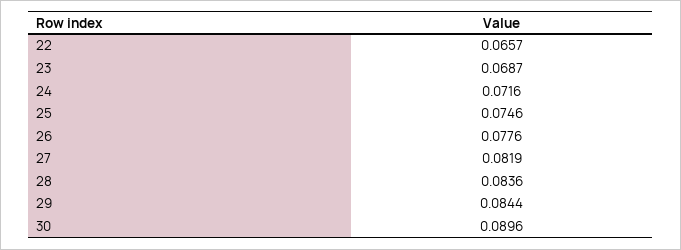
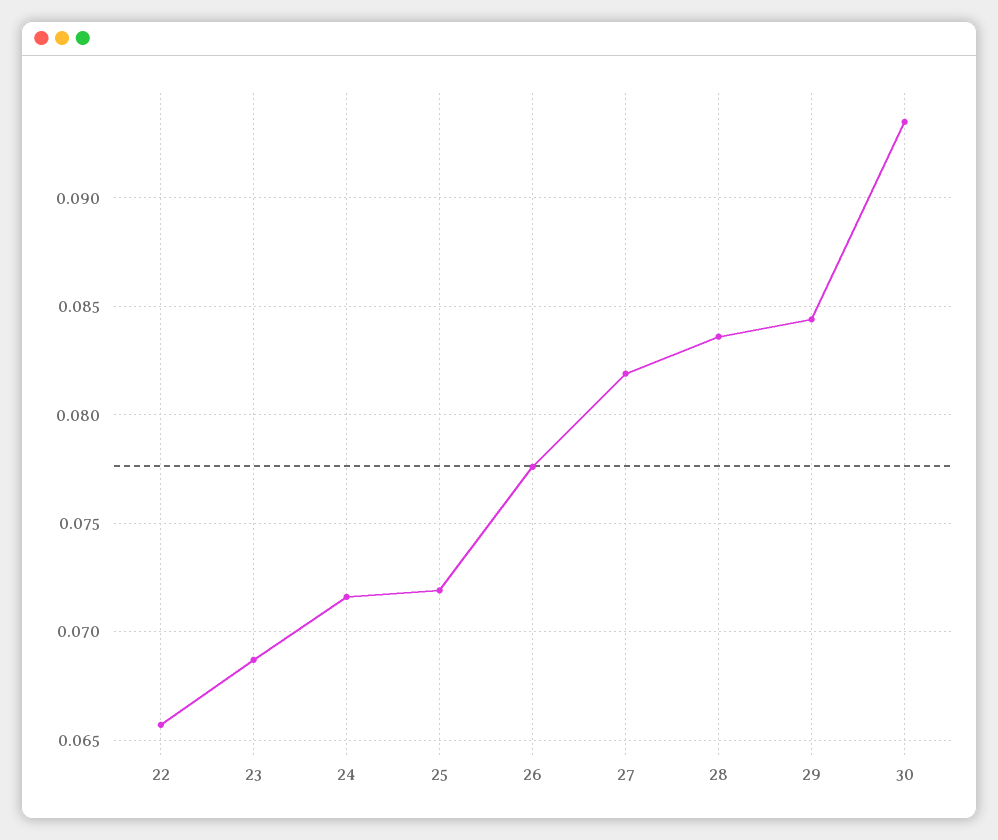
25: 0.0746 -> 0.072
30: 0.0896 -> 0.0935

